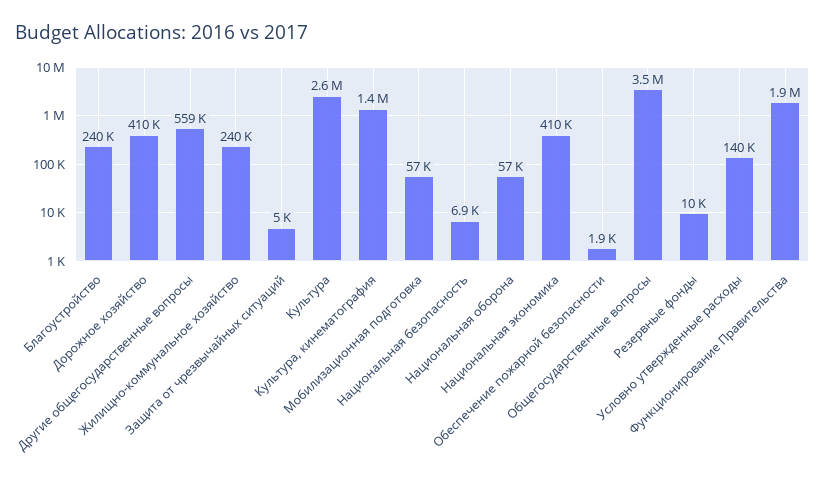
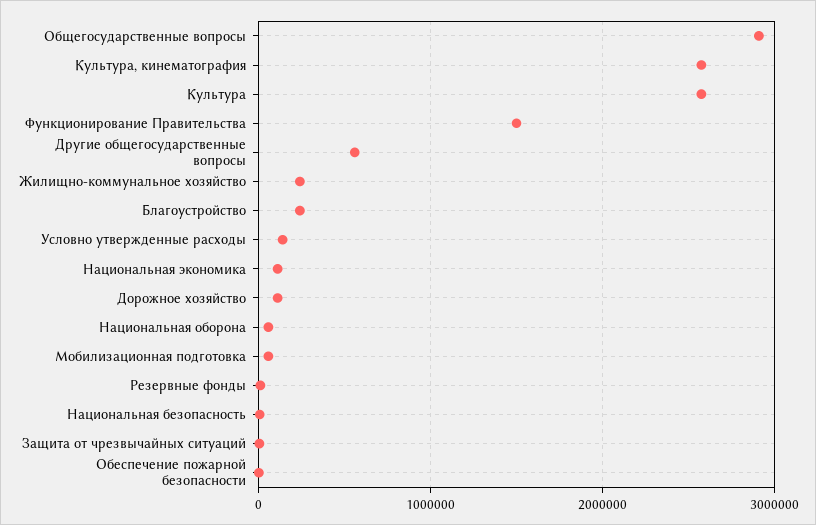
Дорожное хозяйство: 410000 -> 100000
Культура, кинематография: 1400000 -> 2600000
Национальная экономика: 410000 -> 100000
Общегосударственные вопросы: 3500000 -> 2900000
Функционирование Правительства: 1900000 -> 1500000

